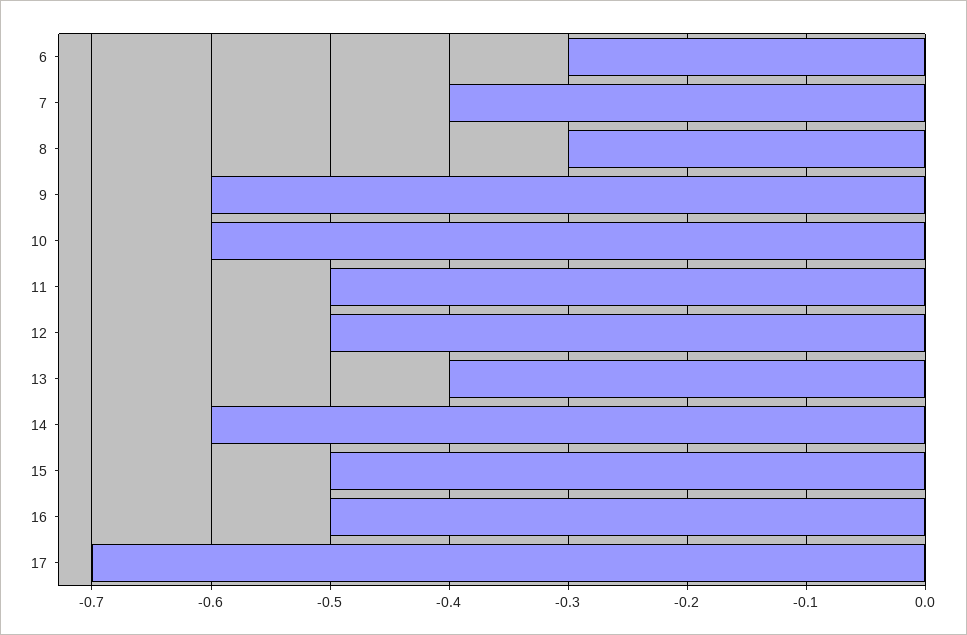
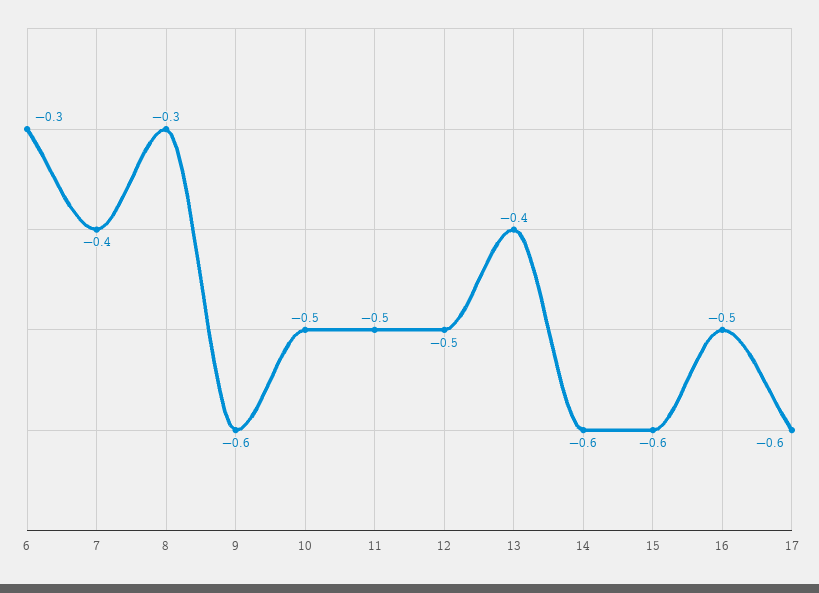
10: -0.6 -> -0.5
15: -0.5 -> -0.6
17: -0.7 -> -0.6

